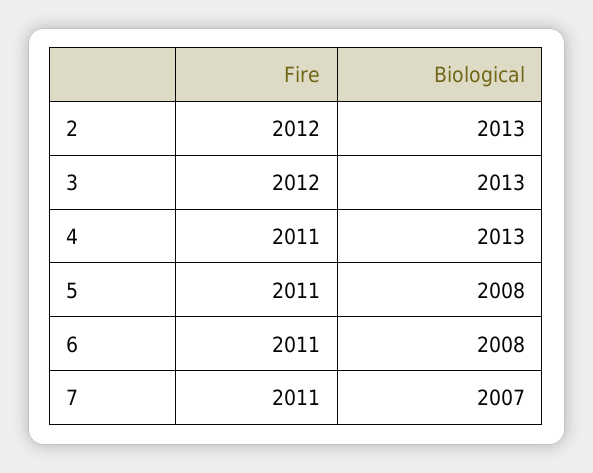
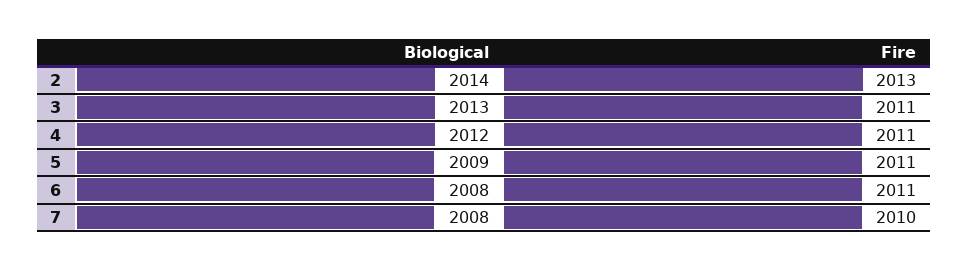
Fire, 2: 2012 -> 2013
Biological, 2: 2013 -> 2014
Fire, 3: 2012 -> 2011
Biological, 4: 2013 -> 2012
Biological, 5: 2008 -> 2009
Fire, 7: 2011 -> 2010
Biological, 7: 2007 -> 2008

